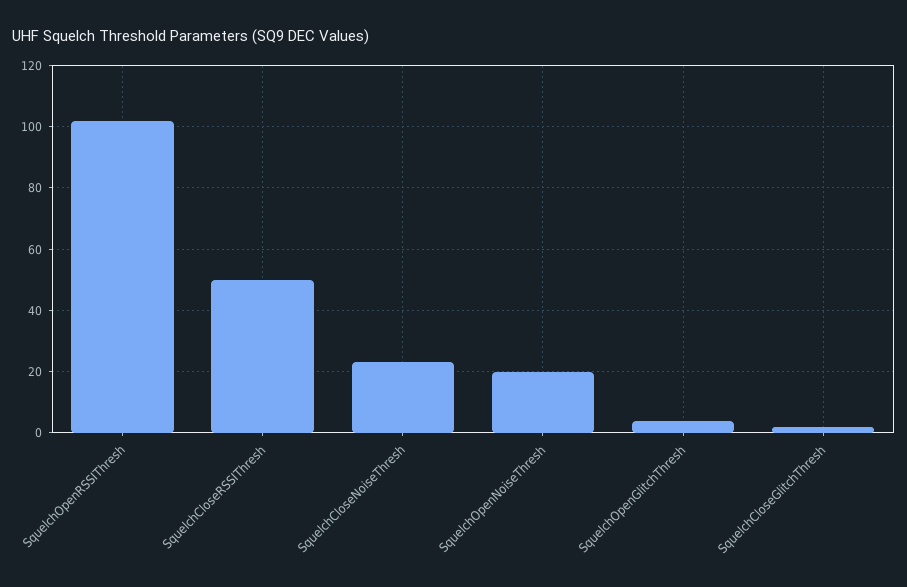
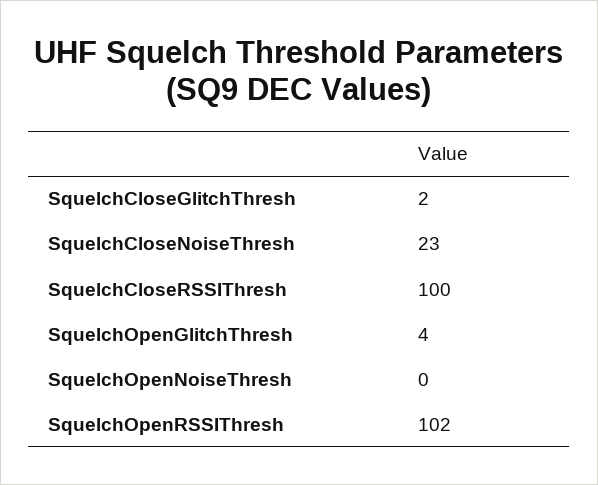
SquelchCloseRSSIThresh: 50 -> 100
SquelchOpenNoiseThresh: 20 -> 0

